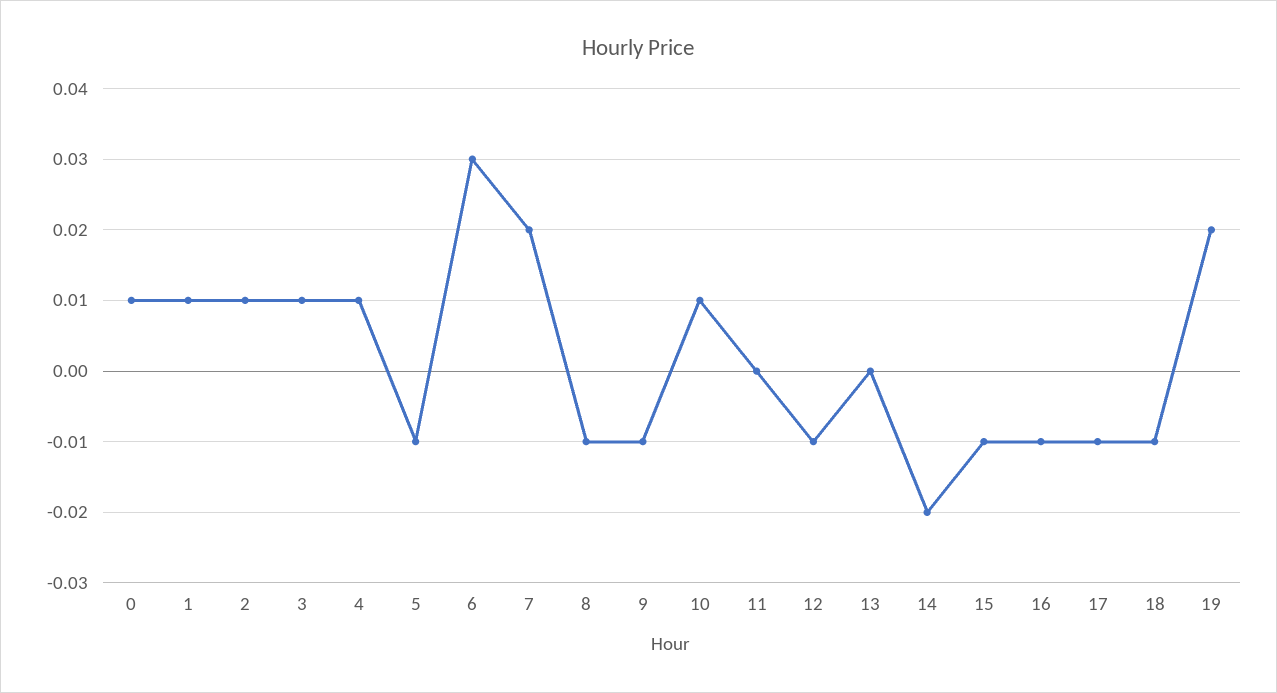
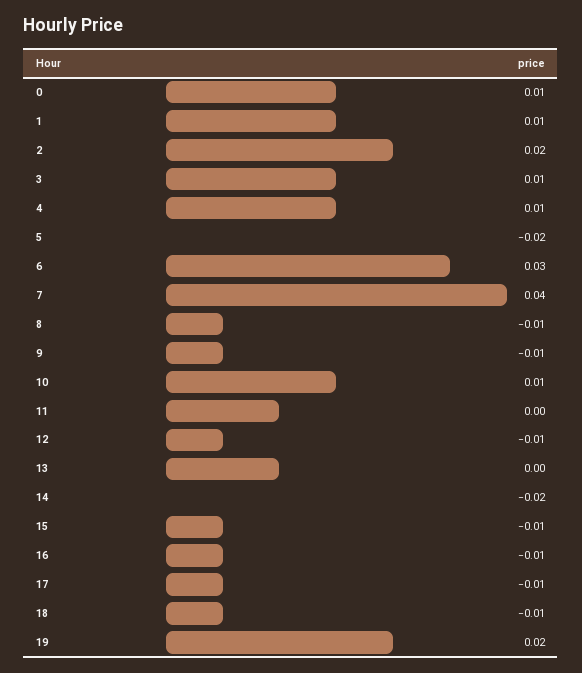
2: 0.01 -> 0.02
5: -0.01 -> -0.02
7: 0.02 -> 0.04

